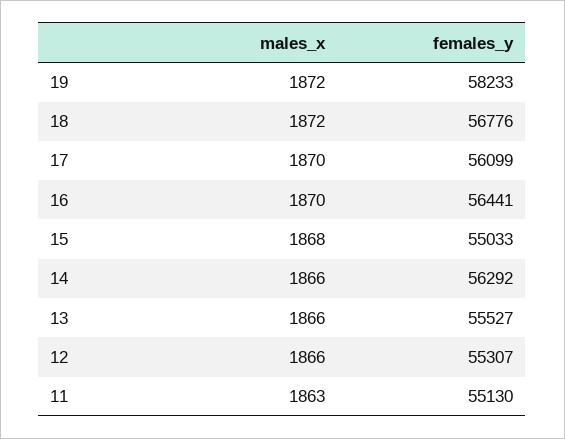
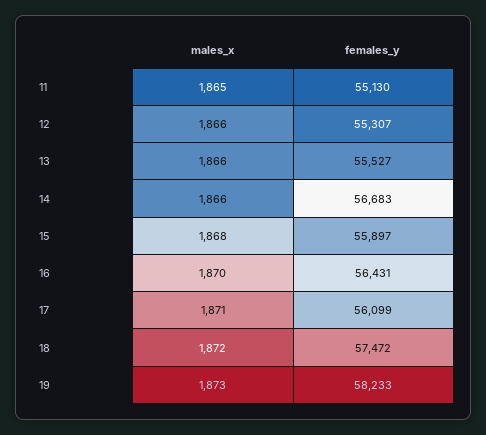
males_x, 19: 1872 -> 1873
females_y, 18: 56776 -> 57472
males_x, 17: 1870 -> 1871
females_y, 16: 56441 -> 56431
females_y, 15: 55033 -> 55897
females_y, 14: 56292 -> 56683
males_x, 11: 1863 -> 1865

